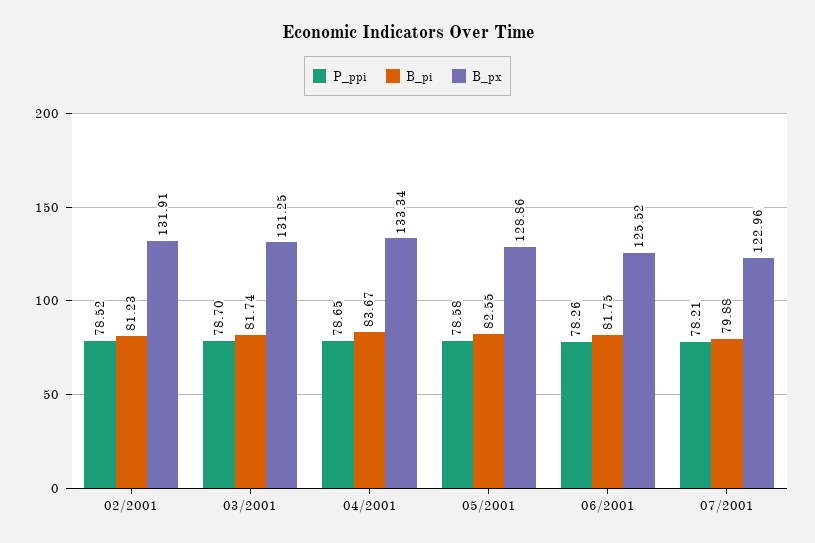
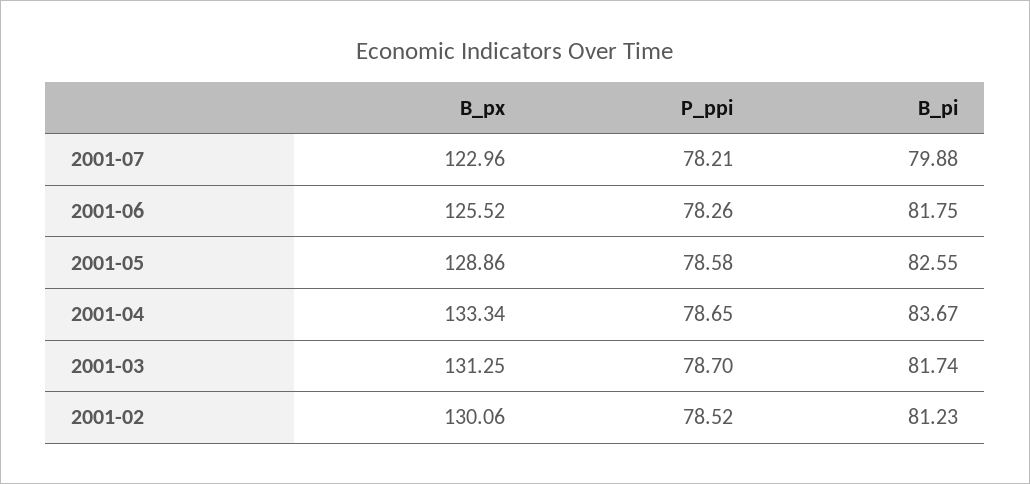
B_px, 02/2001: 131.91 -> 130.06

